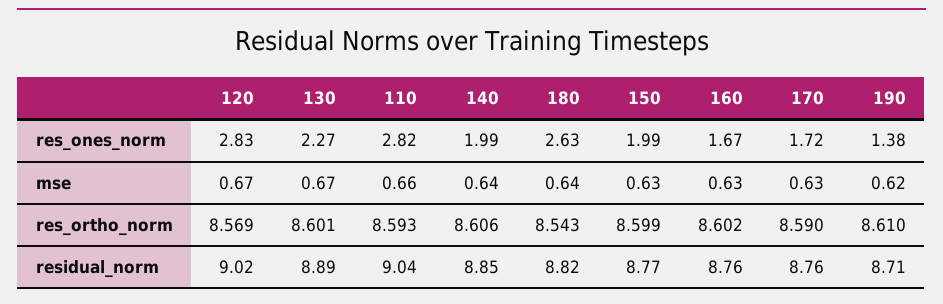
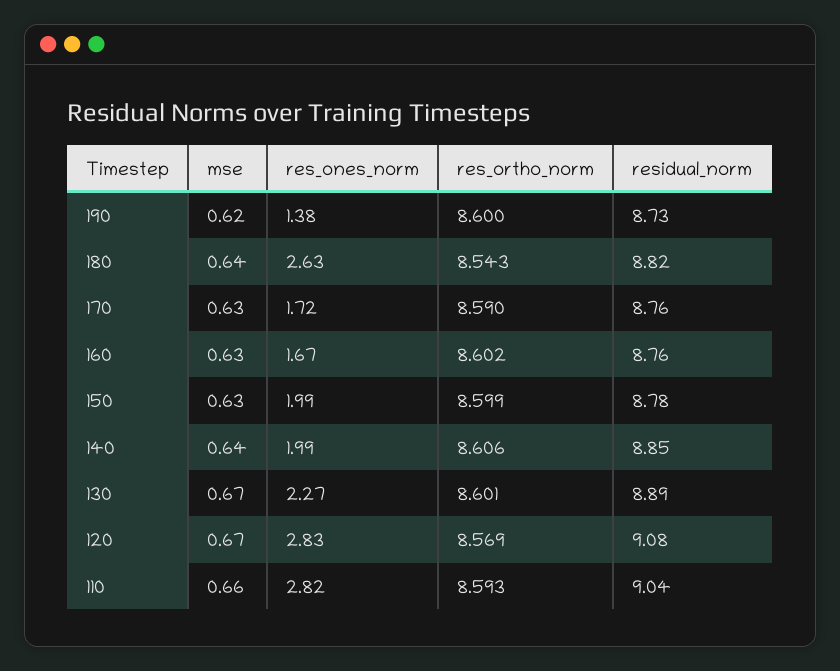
190, res_ortho_norm: 8.61 -> 8.6
120, residual_norm: 9.02 -> 9.08
150, residual_norm: 8.77 -> 8.78
190, residual_norm: 8.71 -> 8.73

